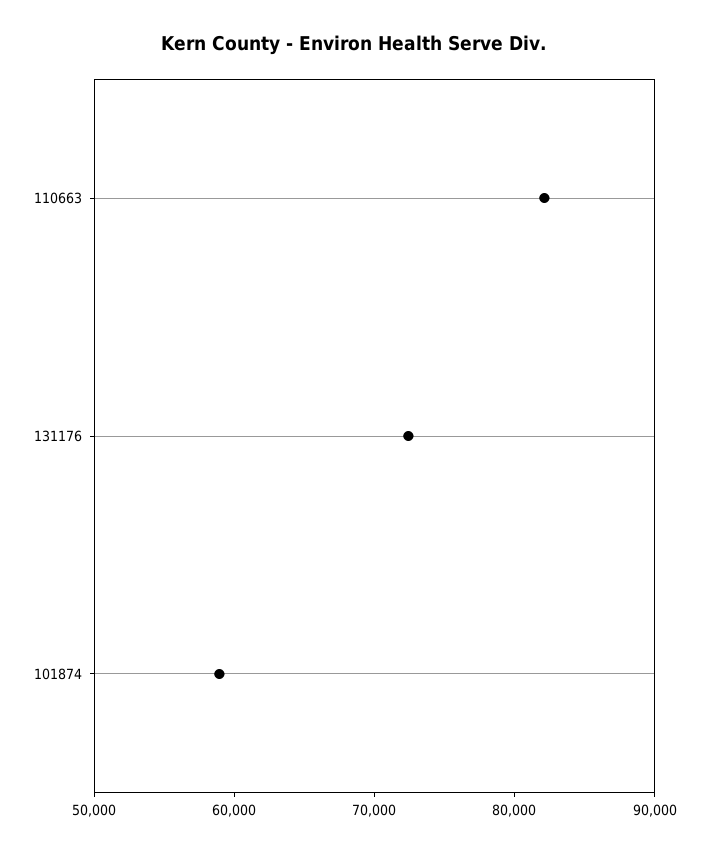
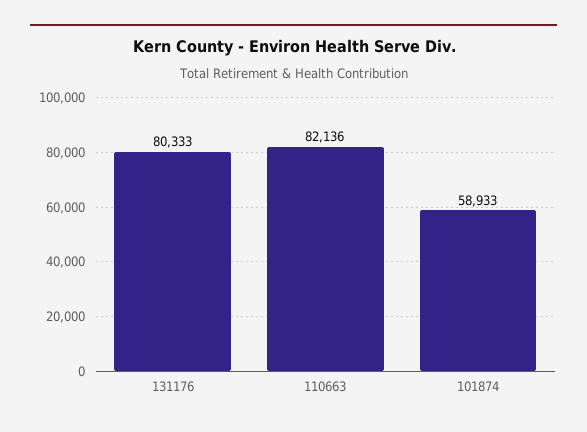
131176: 72000 -> 80333

